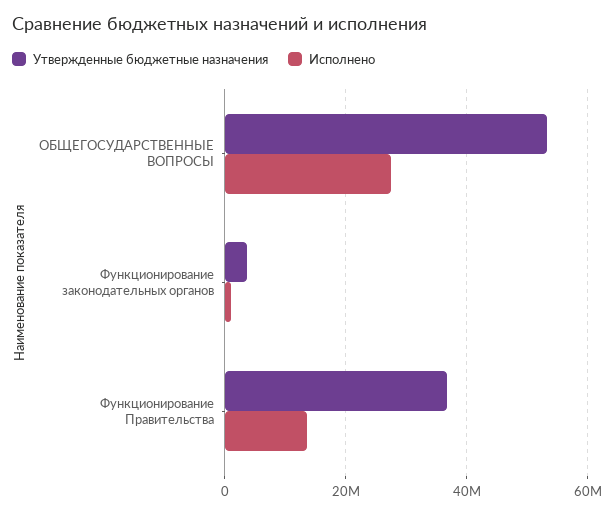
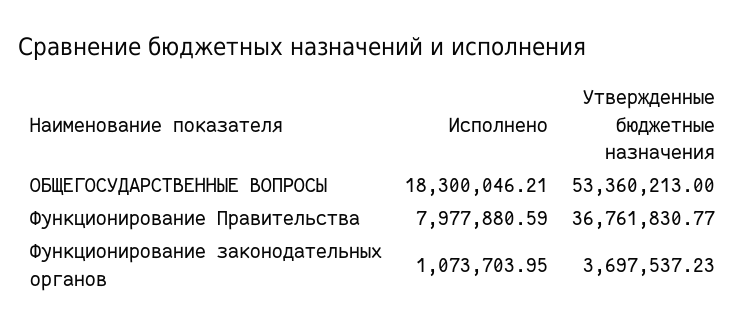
Исполнено, ОБЩЕГОСУДАРСТВЕННЫЕ ВОПРОСЫ: 28000000 -> 18300046.21
Исполнено, Функционирование Правительства: 14000000 -> 7977880.59

